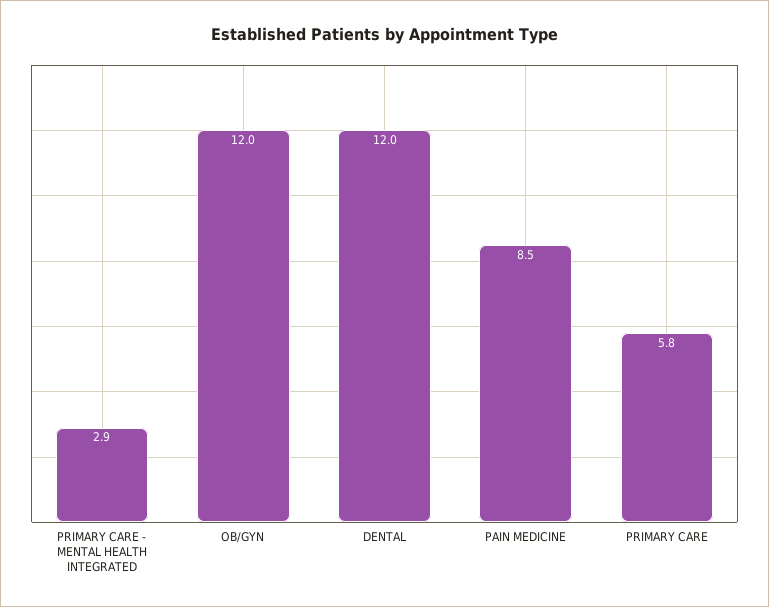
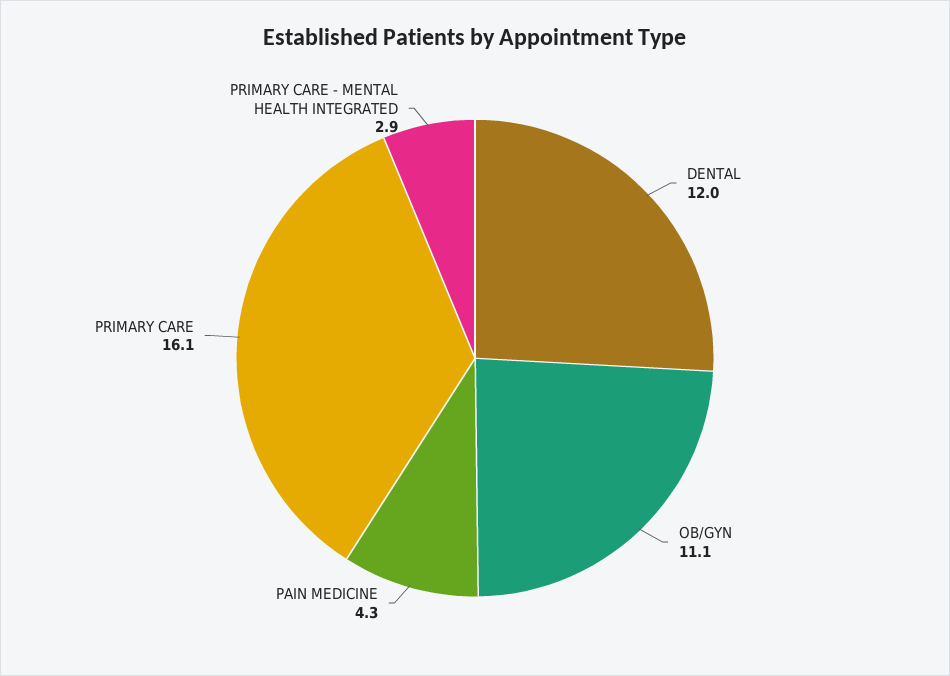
OB/GYN: 12 -> 11.1
PAIN MEDICINE: 8.5 -> 4.3
PRIMARY CARE: 5.8 -> 16.1

